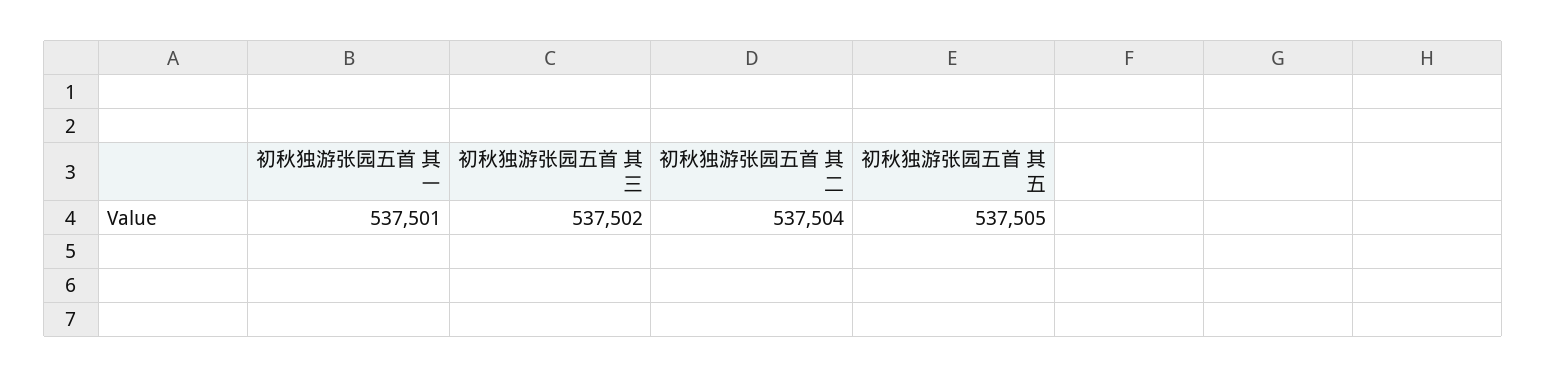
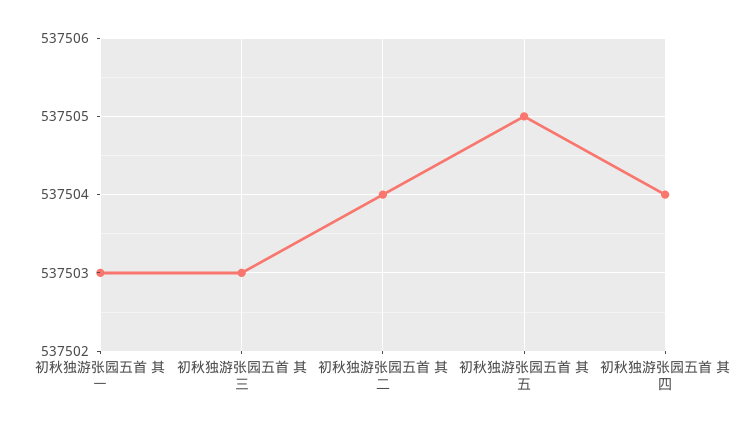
初秋独游张园五首 其一: 537501 -> 537503
初秋独游张园五首 其三: 537502 -> 537503
初秋独游张园五首 其四: none -> 537504

